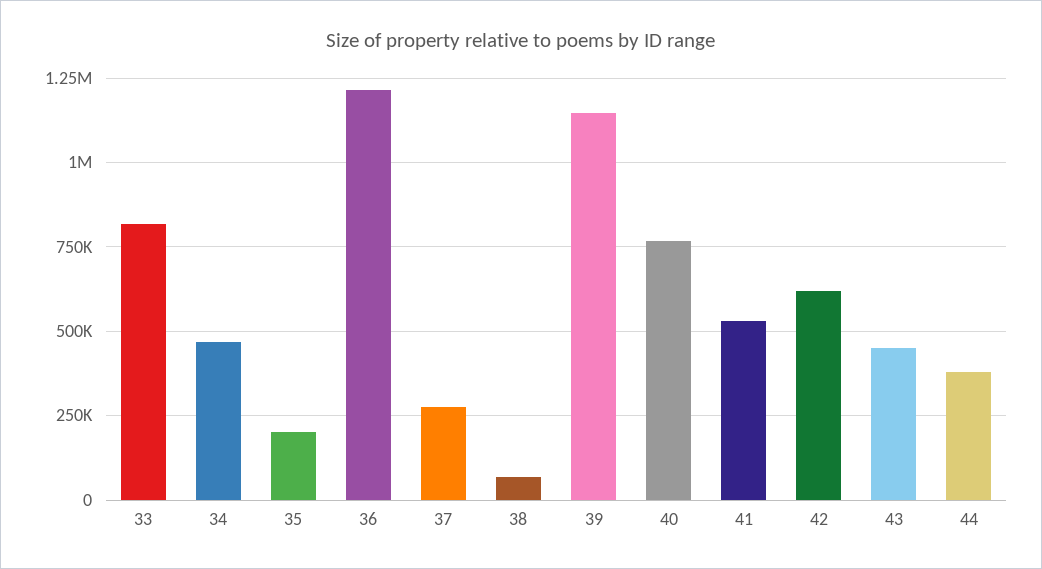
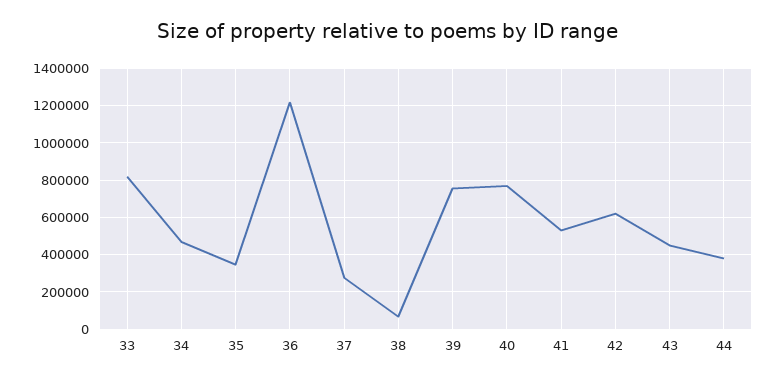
35: 200000 -> 350000
39: 1150000 -> 750000

